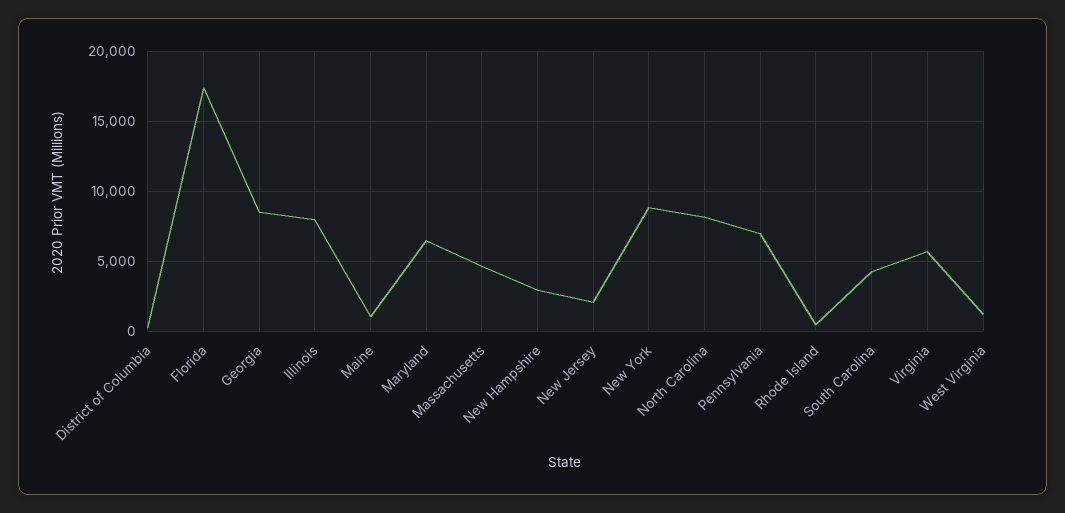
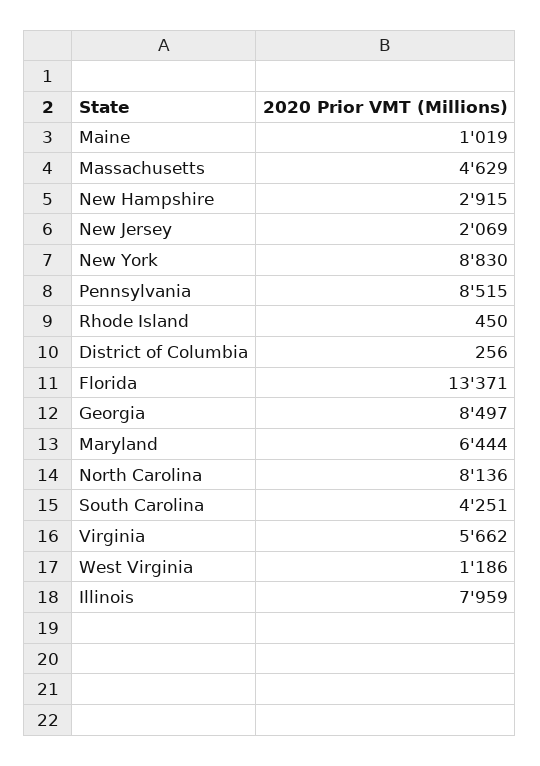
Florida: 17500 -> 13371
Pennsylvania: 7000 -> 8515

